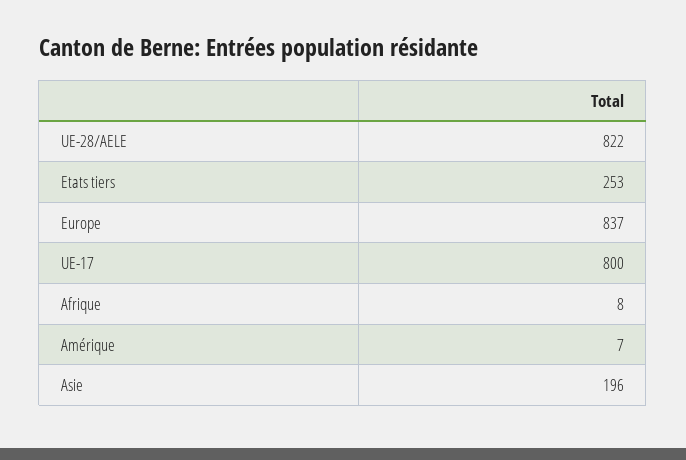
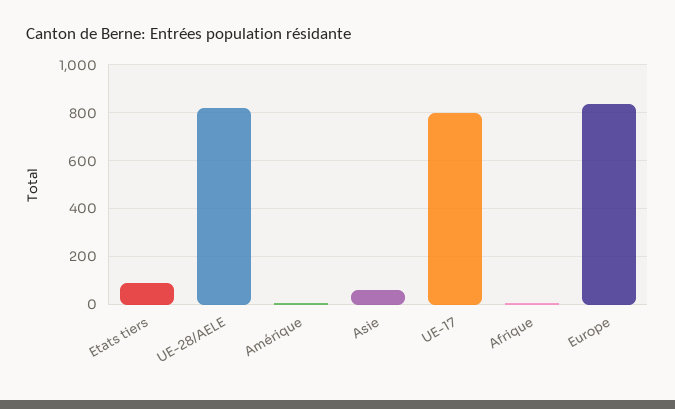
Etats tiers: 253 -> 100
Asie: 196 -> 50

